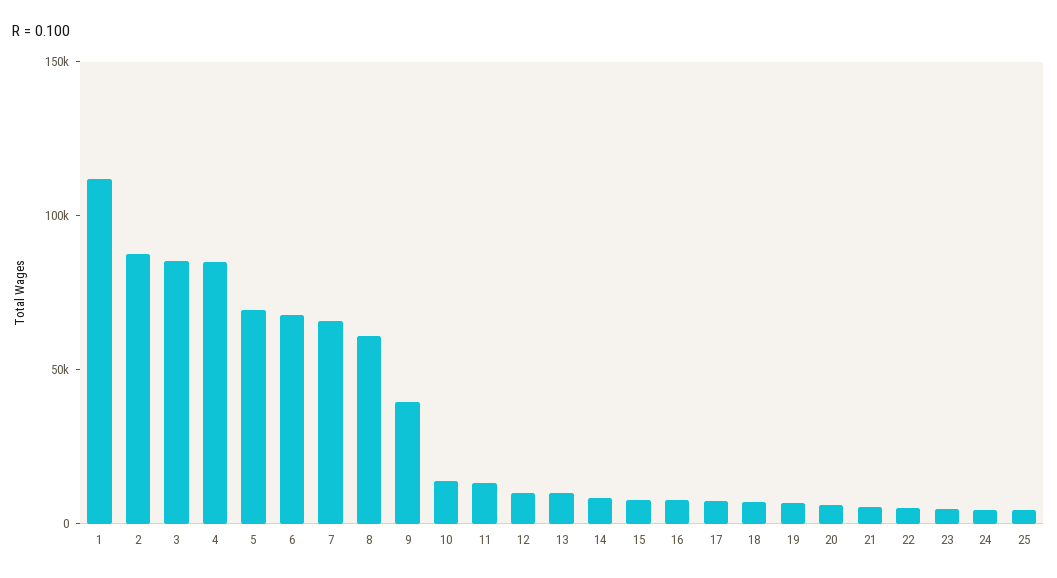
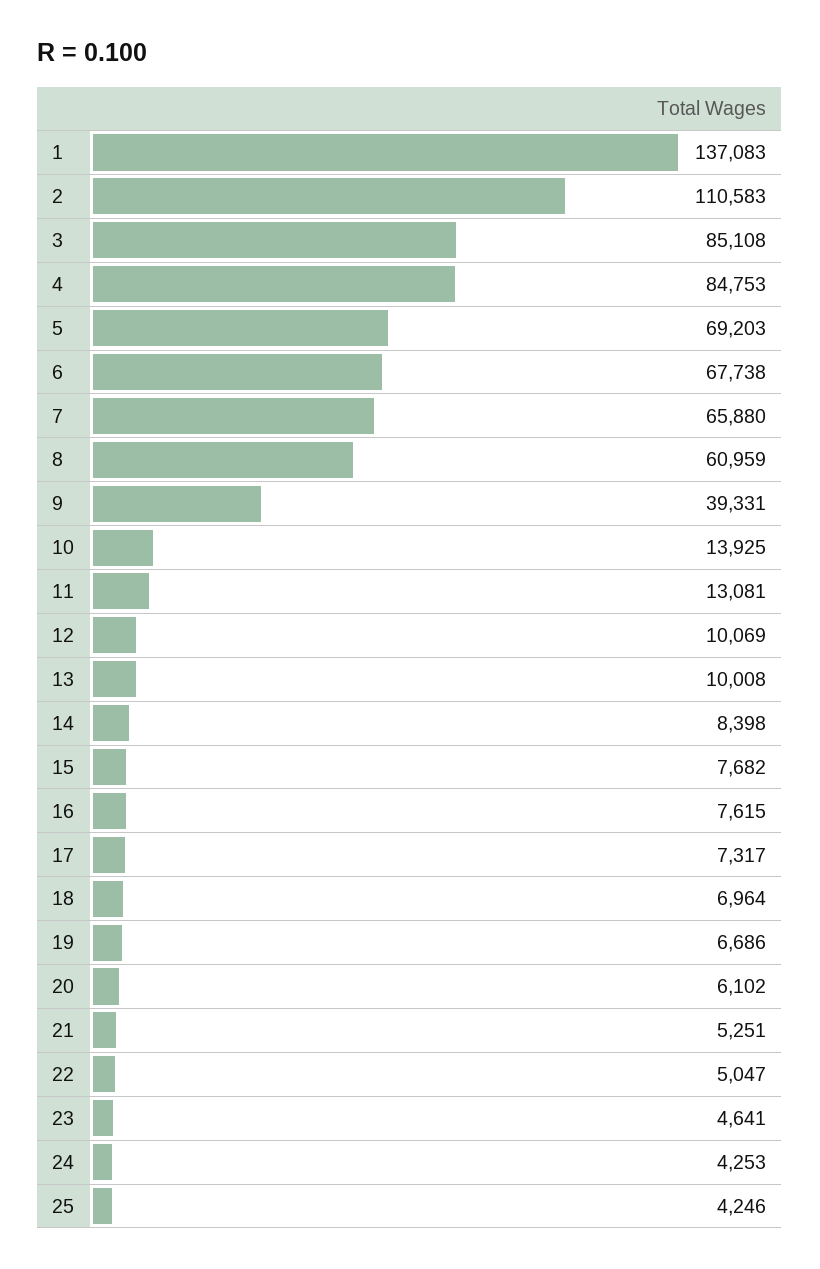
1: 110000 -> 137083
2: 90000 -> 110583

